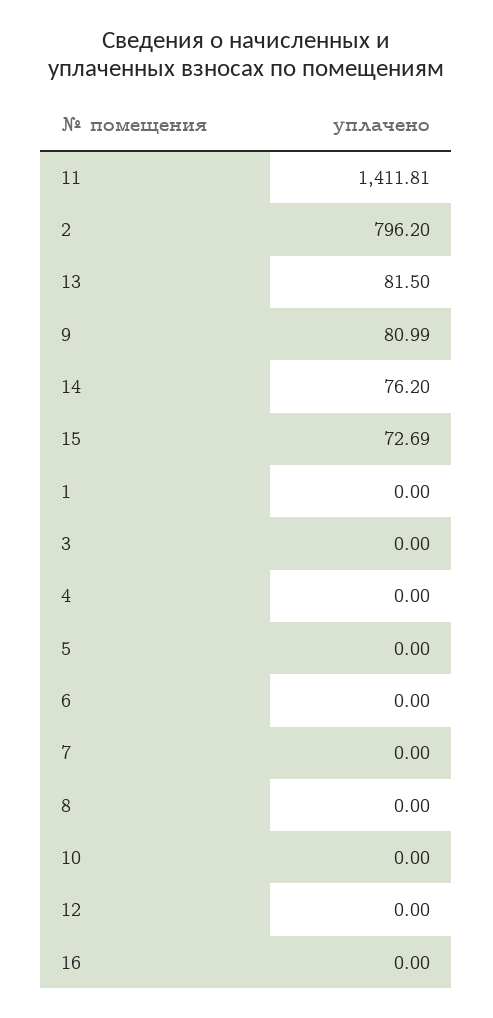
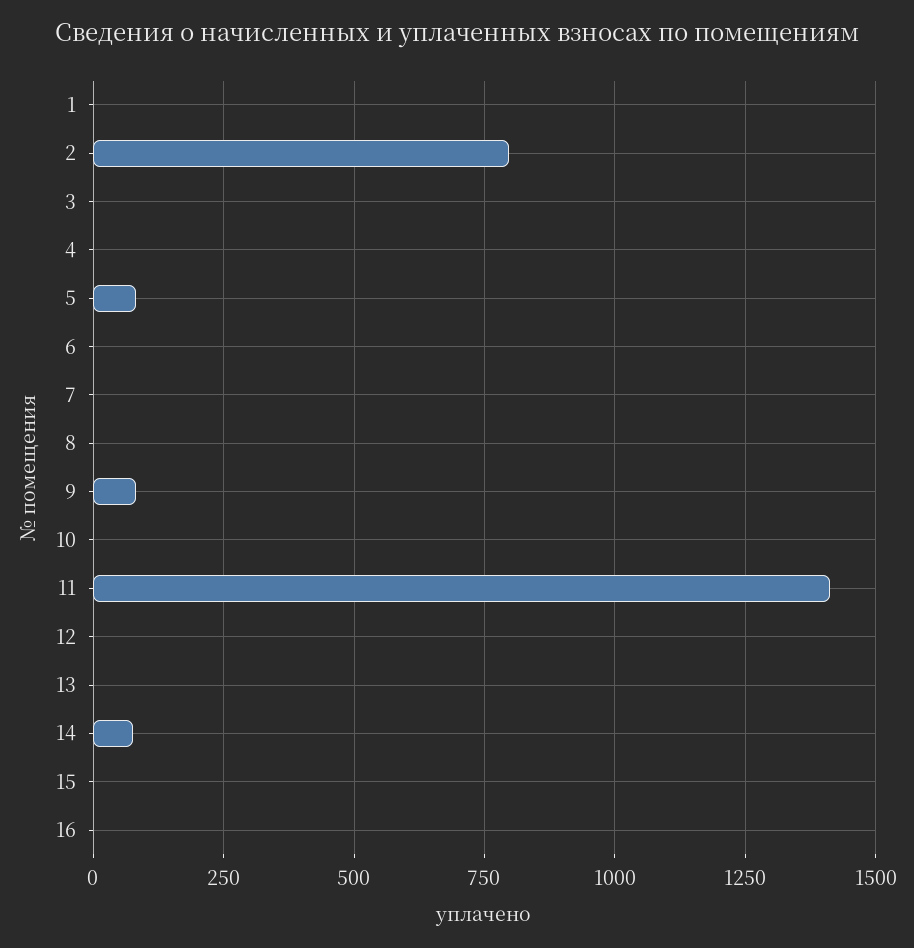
13: 81.5 -> 0
15: 72.69 -> 0
5: 0 -> 75

